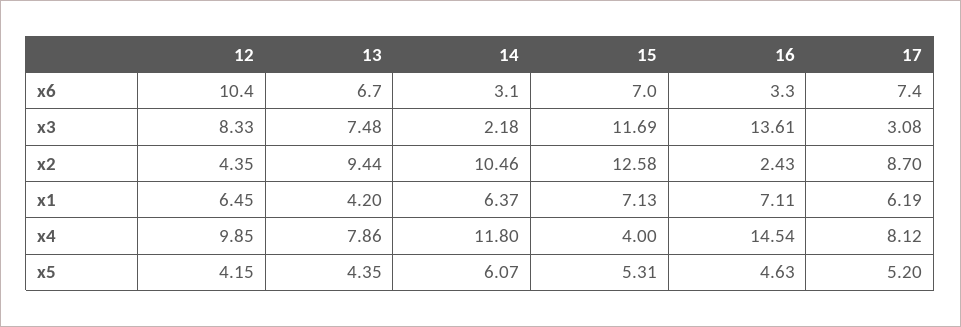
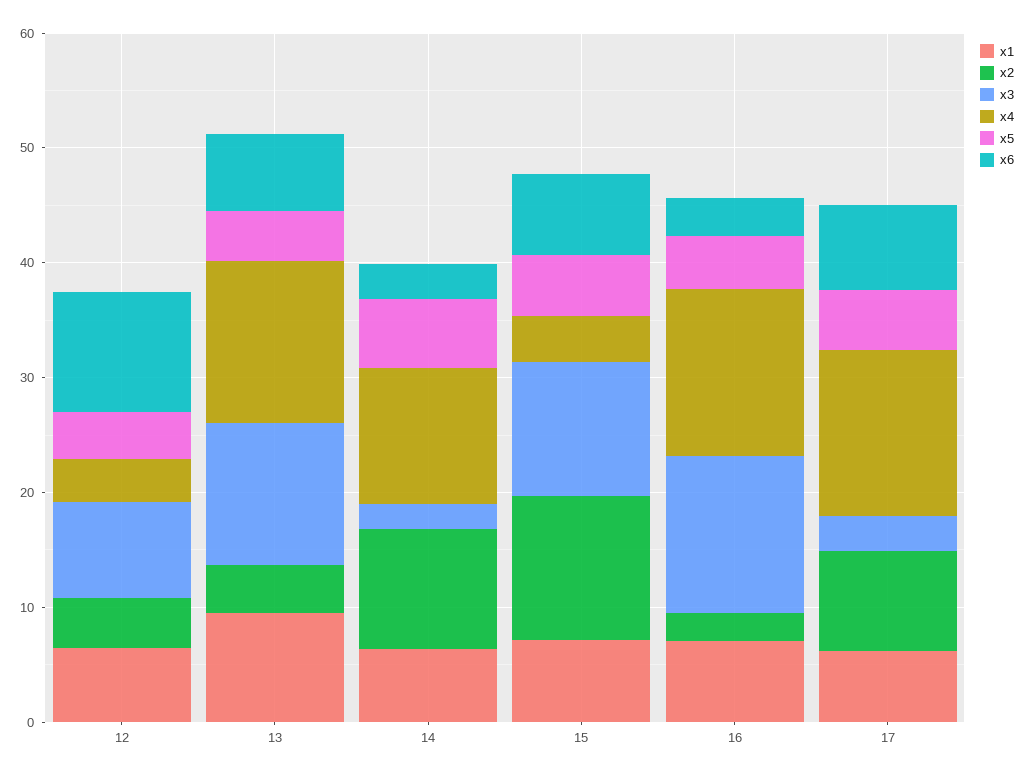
x3, 13: 7.48 -> 12
x2, 13: 9.44 -> 4
x1, 13: 4.2 -> 10
x4, 12: 9.85 -> 4
x4, 13: 7.86 -> 14
x4, 17: 8.12 -> 14

